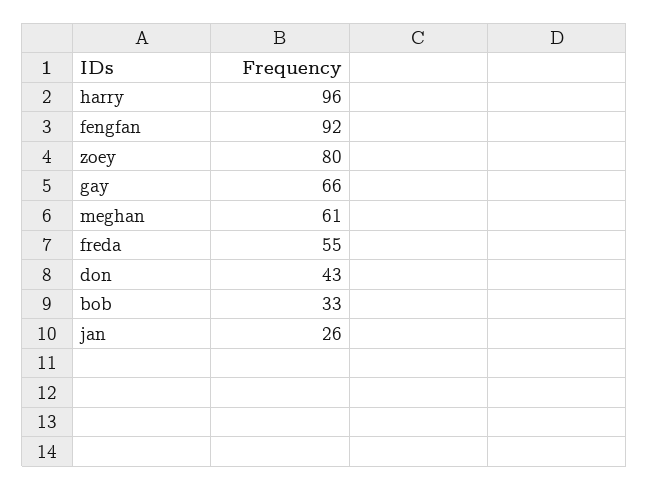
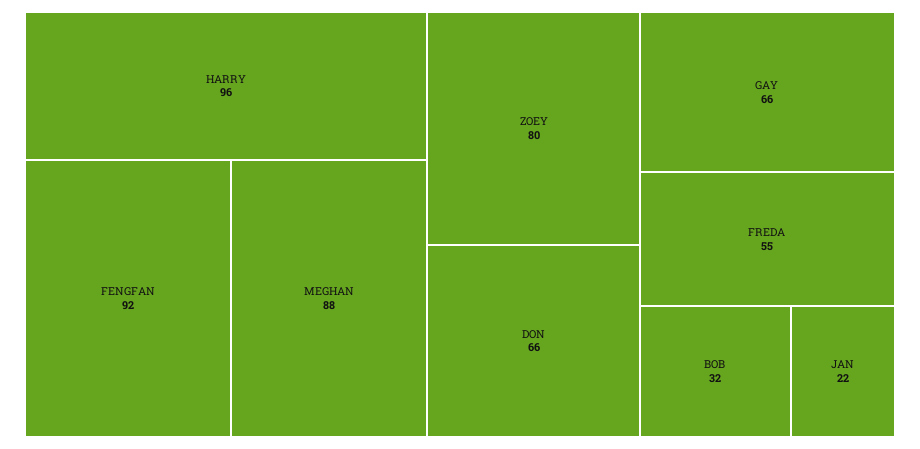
meghan: 61 -> 88
don: 43 -> 66
bob: 33 -> 32
jan: 26 -> 22

